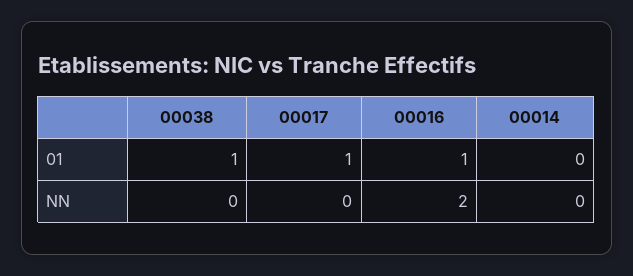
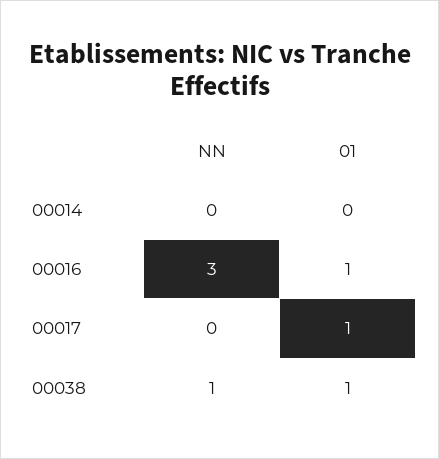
00038, NN: 0 -> 1
00016, NN: 2 -> 3

